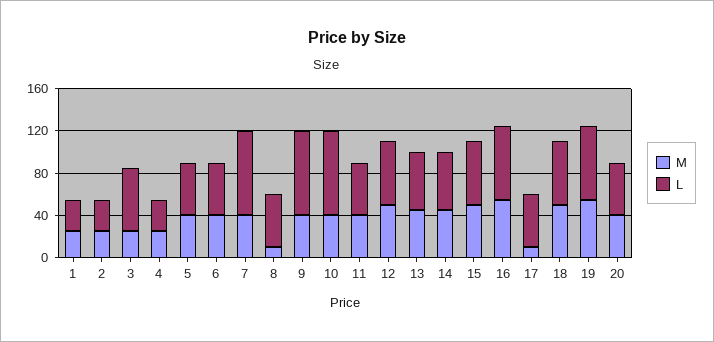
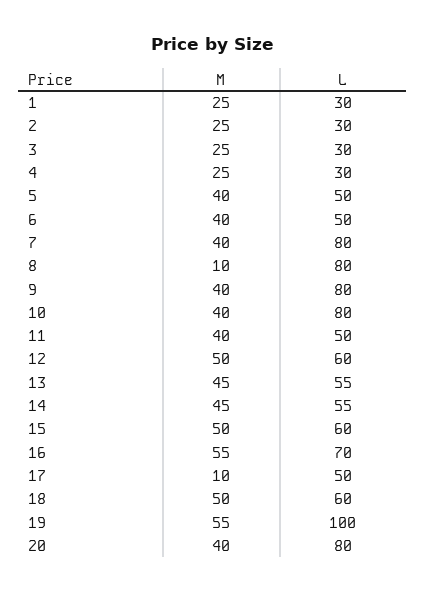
L, 3: 60 -> 30
L, 8: 50 -> 80
L, 19: 70 -> 100
L, 20: 50 -> 80

